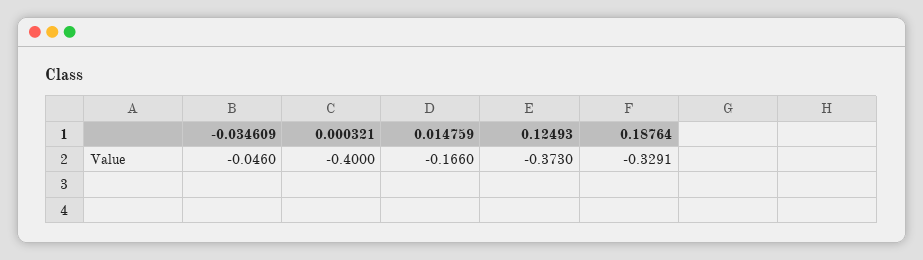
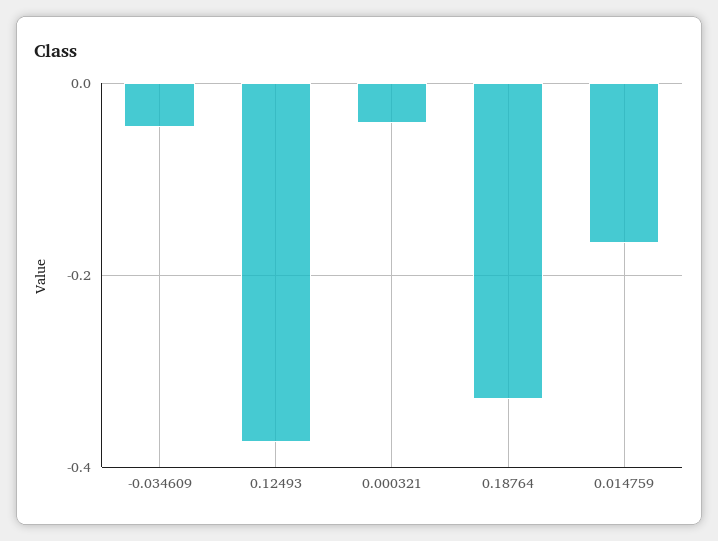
0.000321: -0.4 -> -0.04

